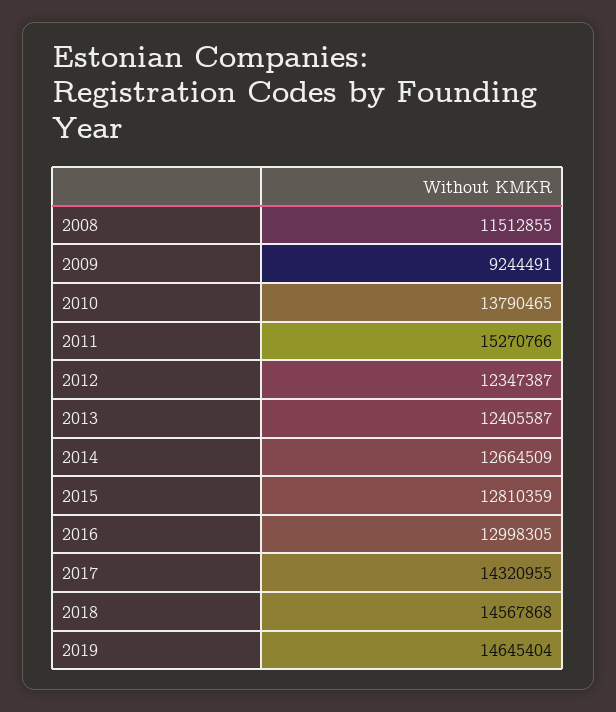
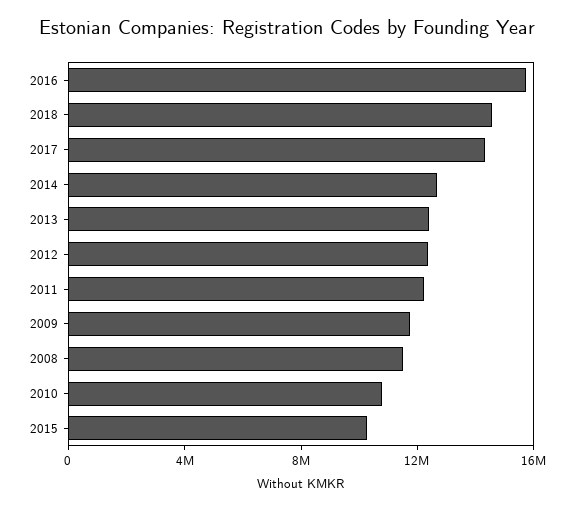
2009: 9244491 -> 12000000
2010: 13790465 -> 11000000
2011: 15270766 -> 12000000
2015: 12810359 -> 10000000
2016: 12998305 -> 16000000
2019: 14645404 -> none

